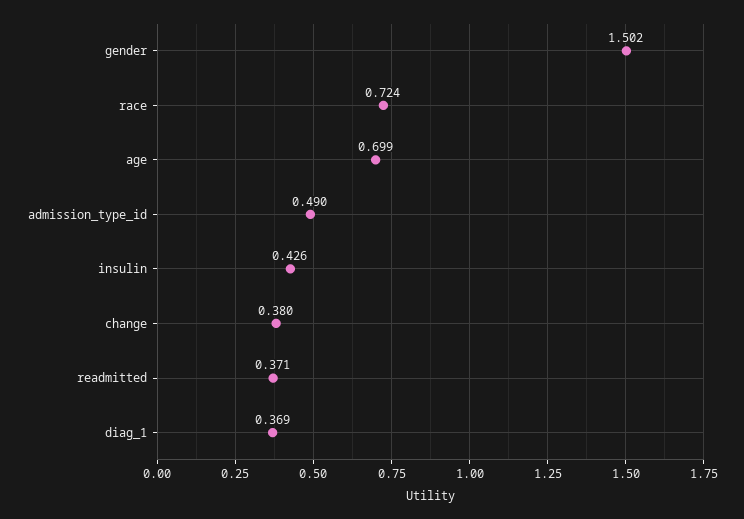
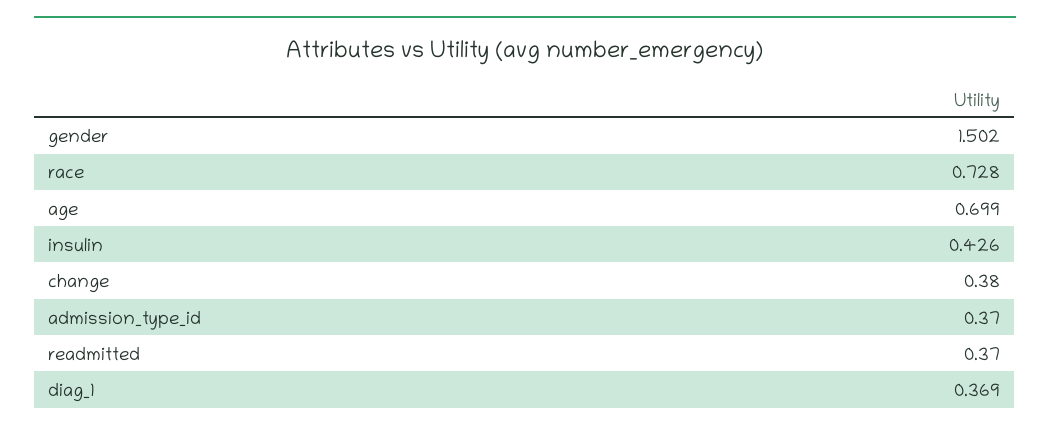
race: 0.724 -> 0.728
admission_type_id: 0.49 -> 0.37
readmitted: 0.371 -> 0.37

